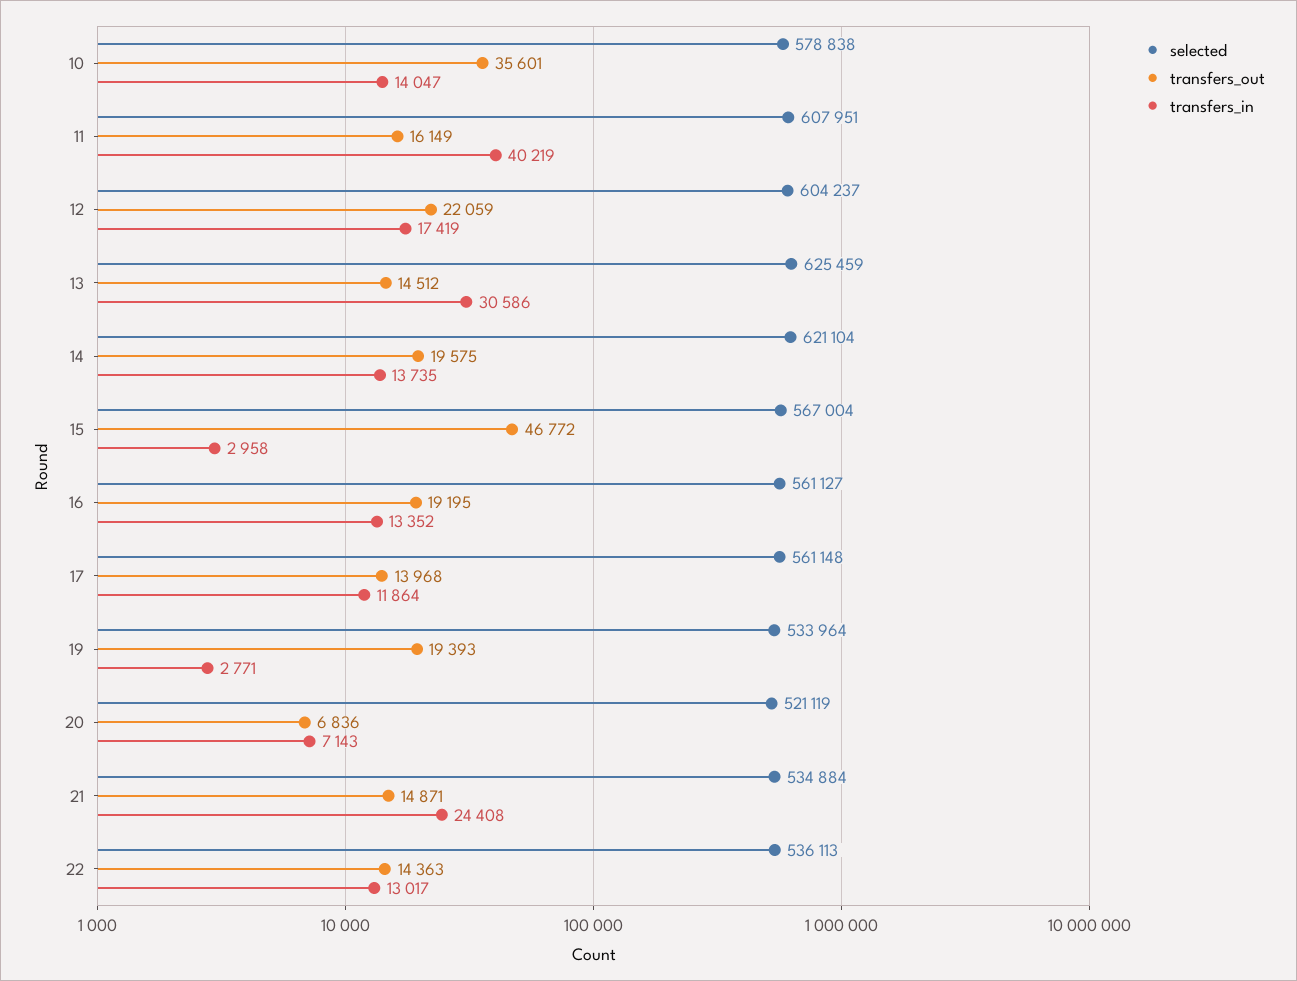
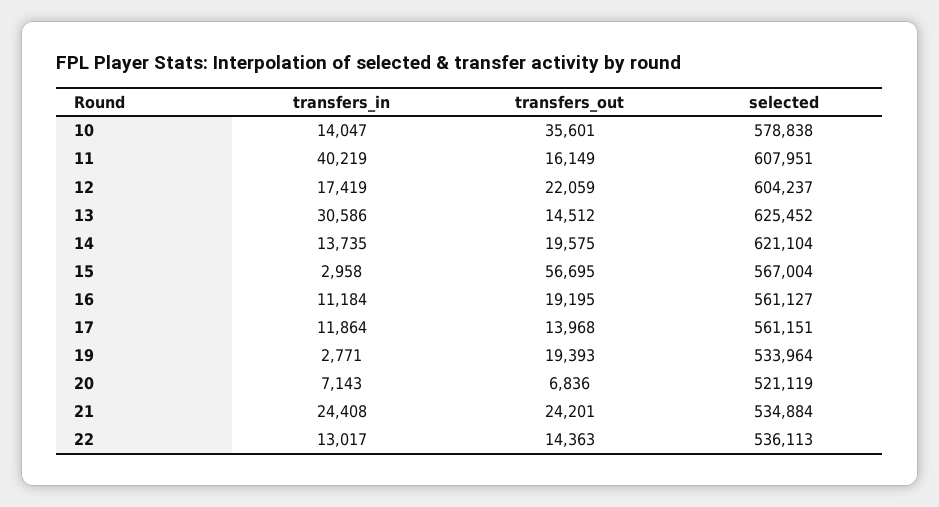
selected, 13: 625459 -> 625452
transfers_out, 15: 46772 -> 56695
transfers_in, 16: 13352 -> 11184
selected, 17: 561148 -> 561151
transfers_out, 21: 14871 -> 24201

